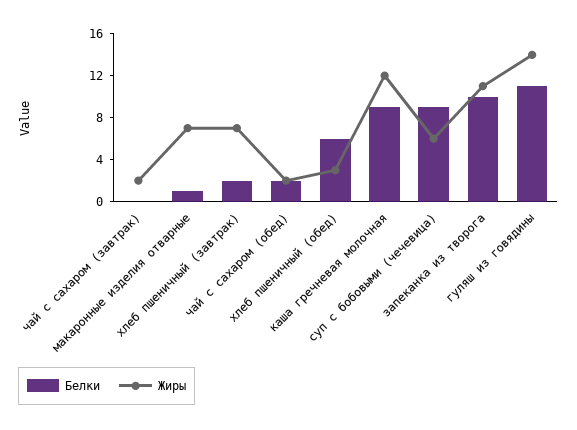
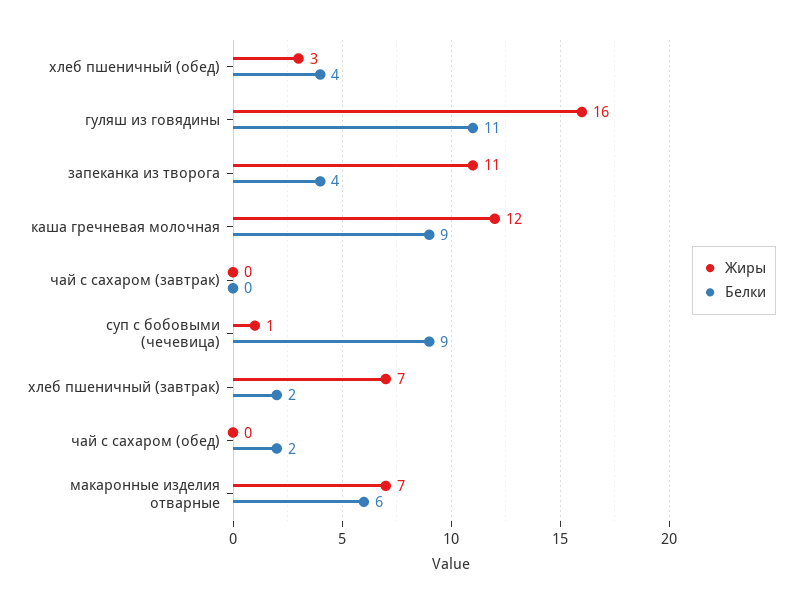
Жиры, чай с сахаром (завтрак): 2 -> 0
Белки, макаронные изделия отварные: 1 -> 6
Жиры, чай с сахаром (обед): 2 -> 0
Белки, хлеб пшеничный (обед): 6 -> 4
Жиры, суп с бобовыми (чечевица): 6 -> 1
Белки, запеканка из творога: 10 -> 4
Жиры, гуляш из говядины: 14 -> 16

